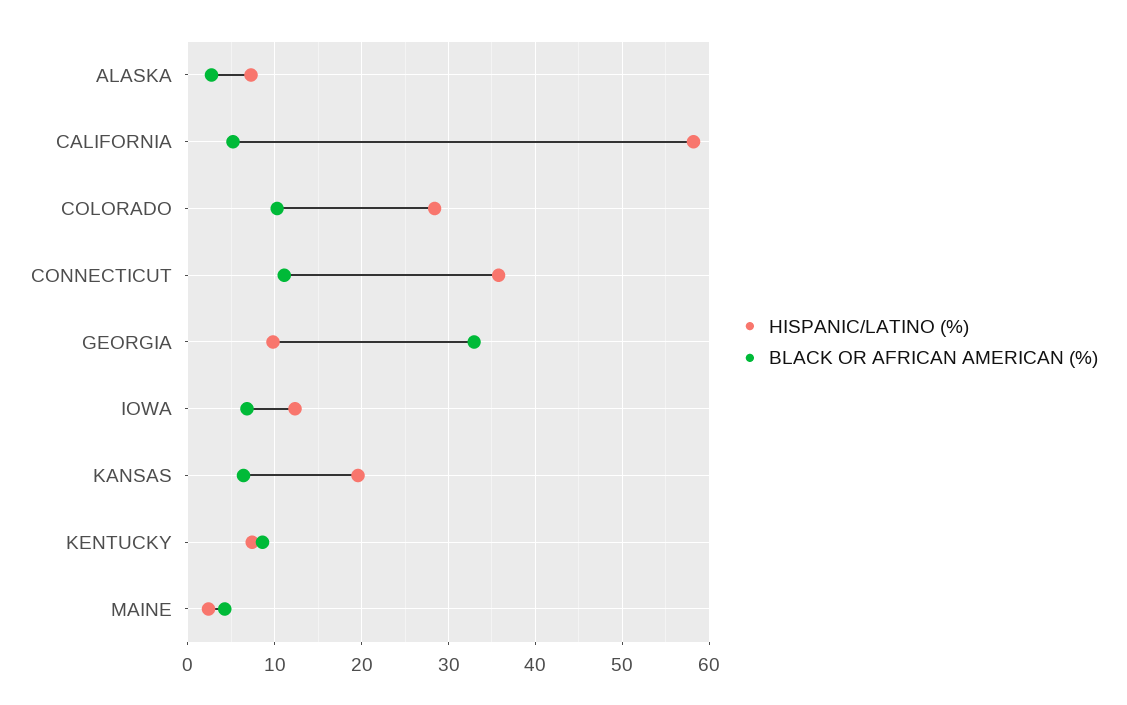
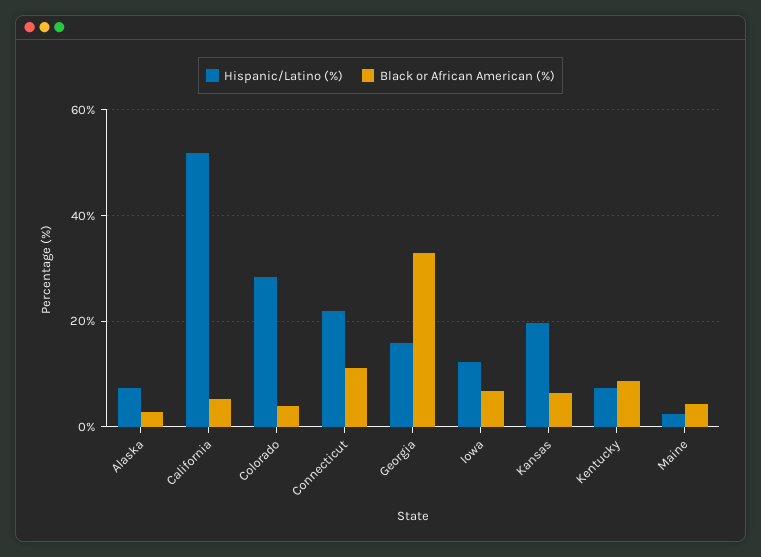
HISPANIC/LATINO (%), CALIFORNIA: 58 -> 52
BLACK OR AFRICAN AMERICAN (%), COLORADO: 10 -> 4
HISPANIC/LATINO (%), CONNECTICUT: 36 -> 22
HISPANIC/LATINO (%), GEORGIA: 10 -> 16

